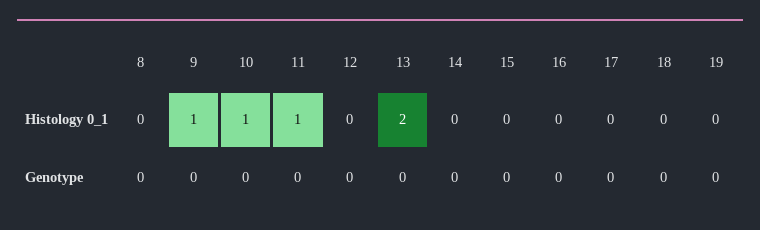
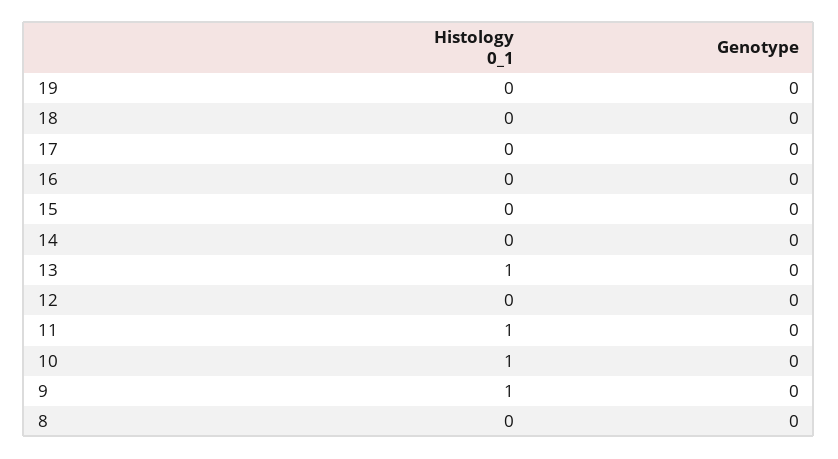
13, Histology 0_1: 2 -> 1

